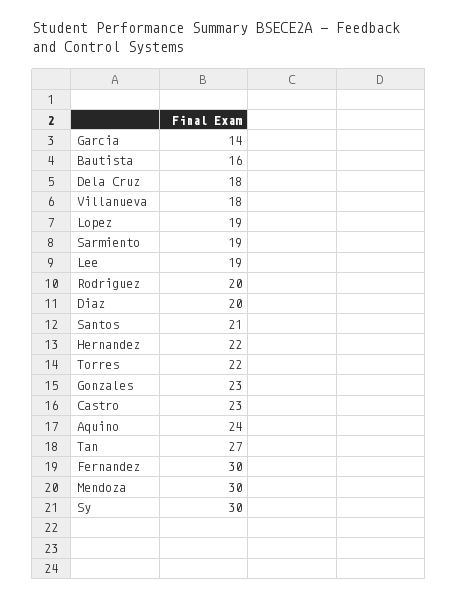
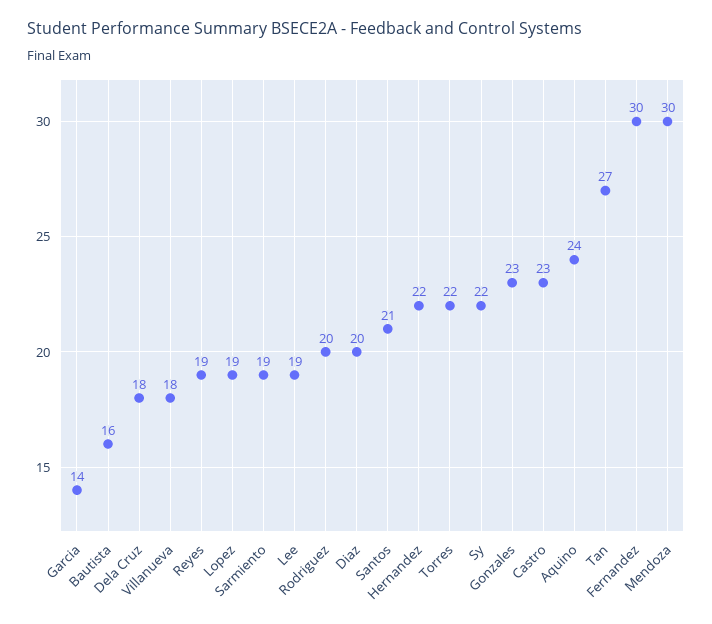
Sy: 30 -> 22
Reyes: none -> 19

